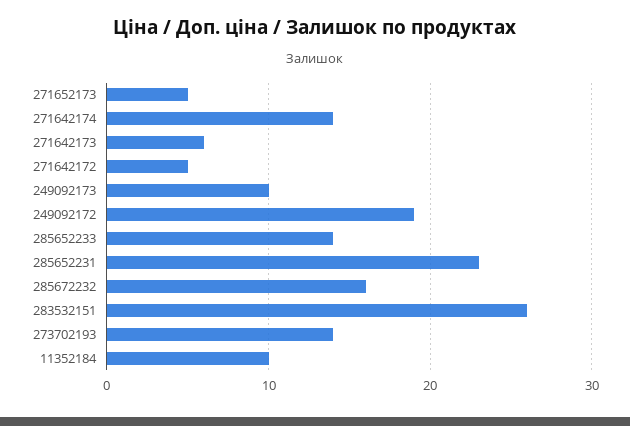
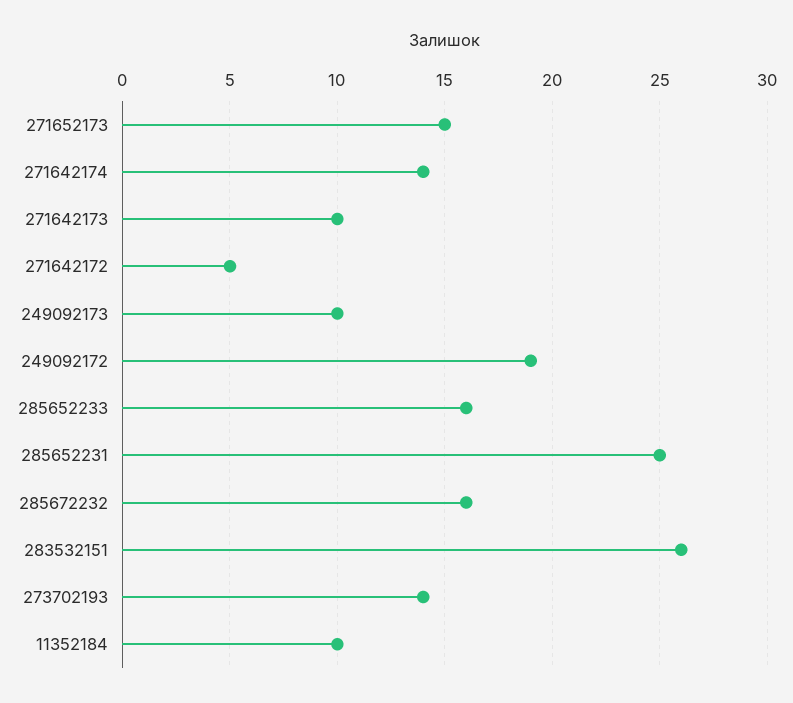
271652173: 5 -> 15
271642173: 6 -> 10
285652233: 14 -> 16
285652231: 23 -> 25

